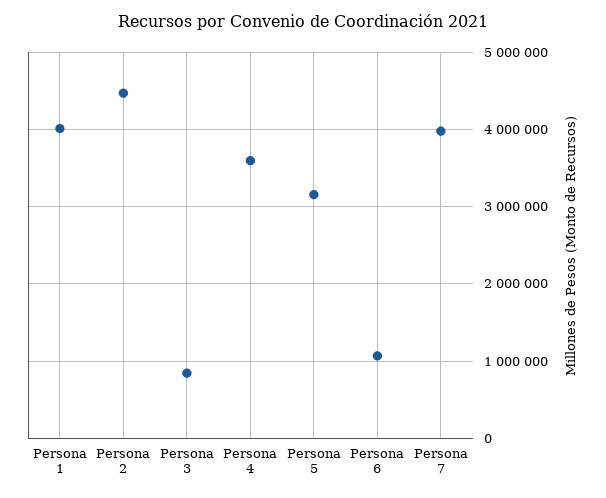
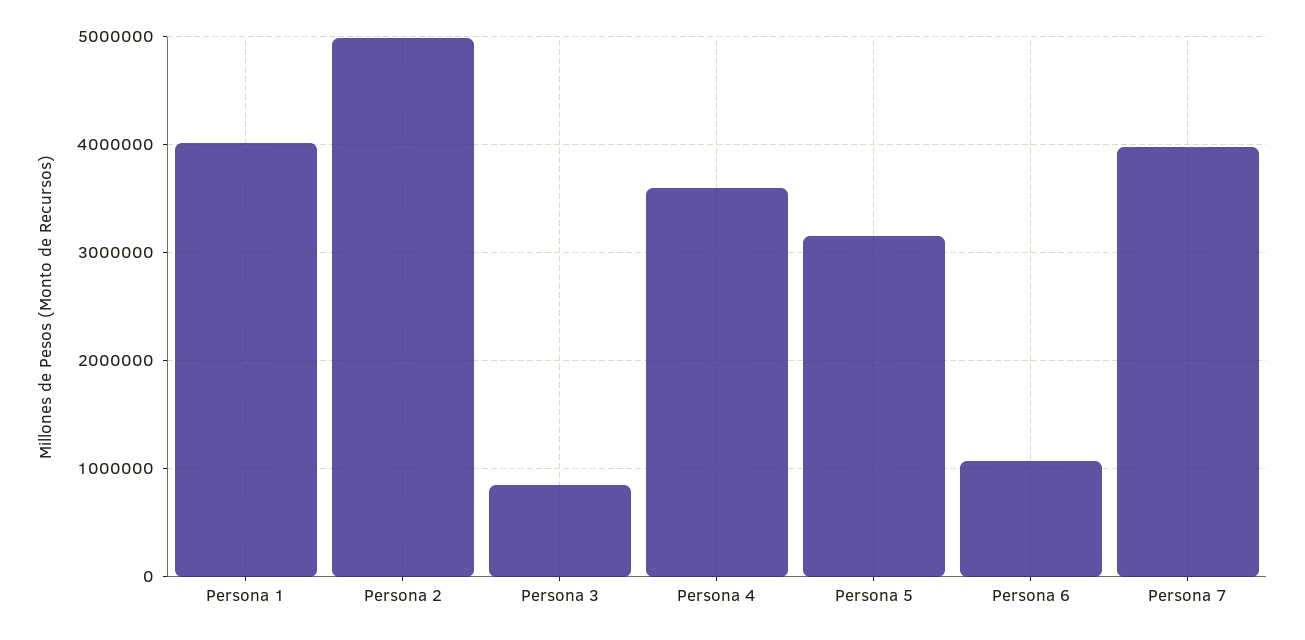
Persona 2: 4500000 -> 5000000

